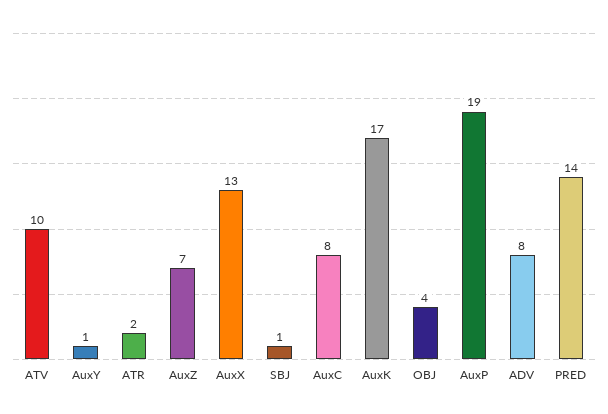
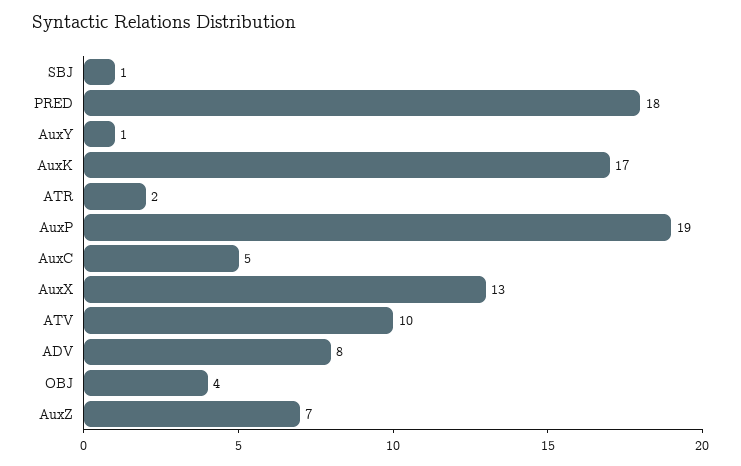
AuxC: 8 -> 5
PRED: 14 -> 18

